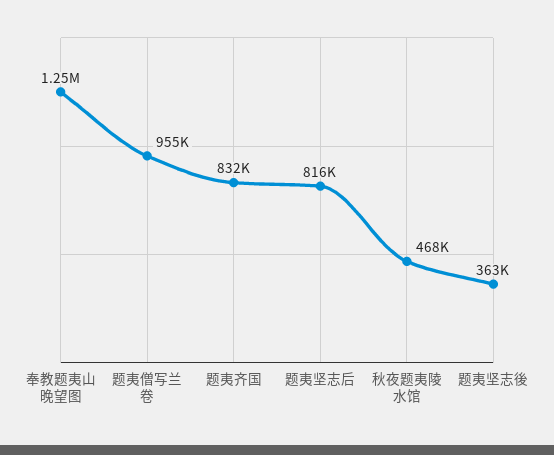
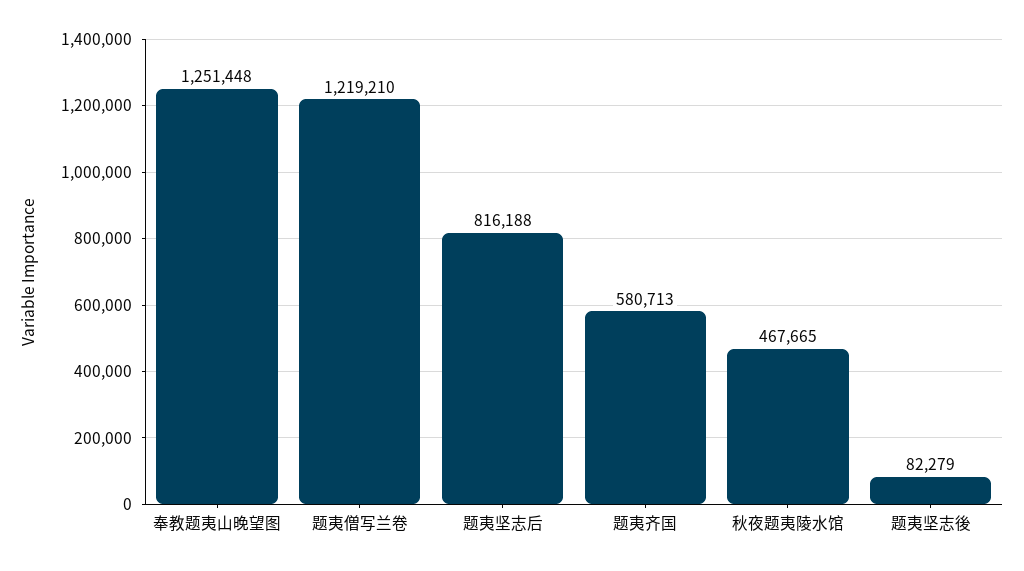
题夷僧写兰卷: 955000 -> 1219210
题夷齐国: 832000 -> 580713
题夷坚志後: 363000 -> 82279

